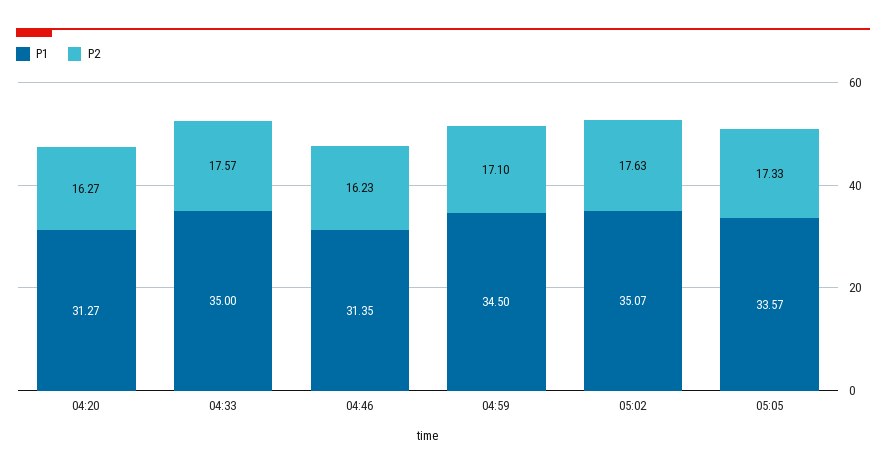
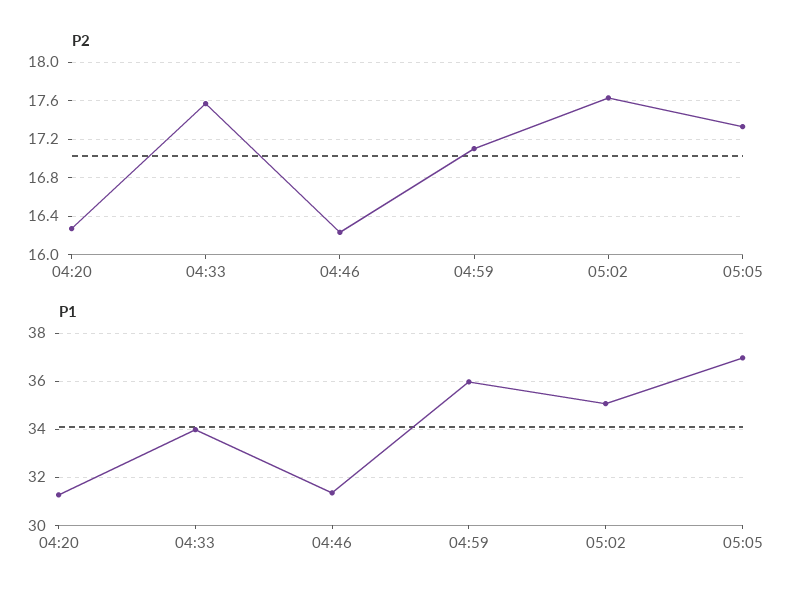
P1, 04:33: 35 -> 34
P1, 04:59: 34.5 -> 36
P1, 05:05: 33.57 -> 37

